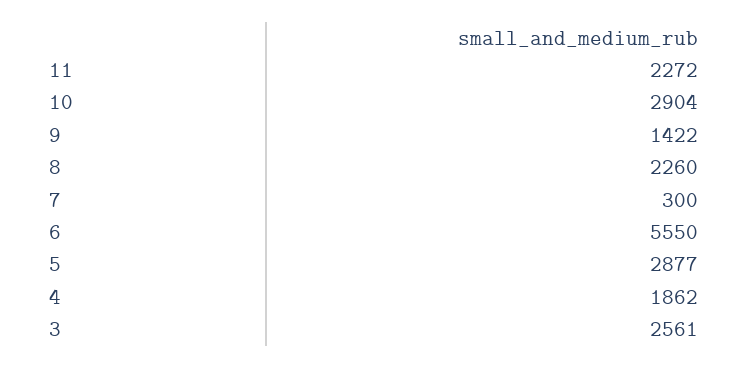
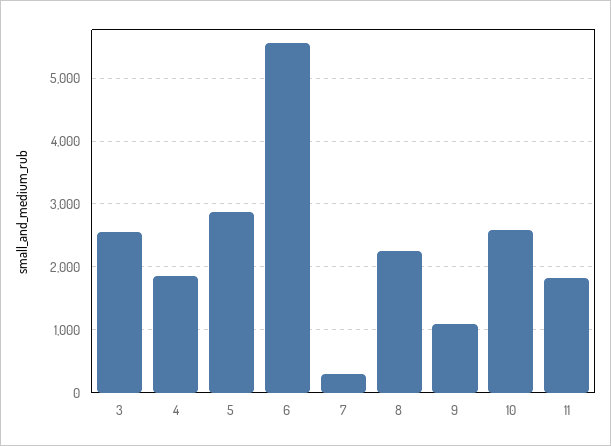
11: 2272 -> 1800
10: 2904 -> 2600
9: 1422 -> 1100

